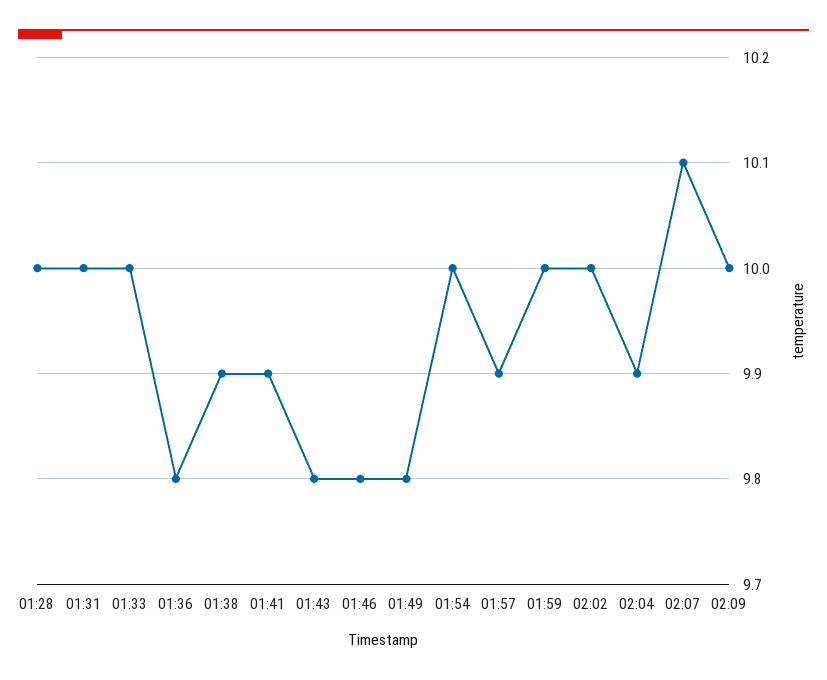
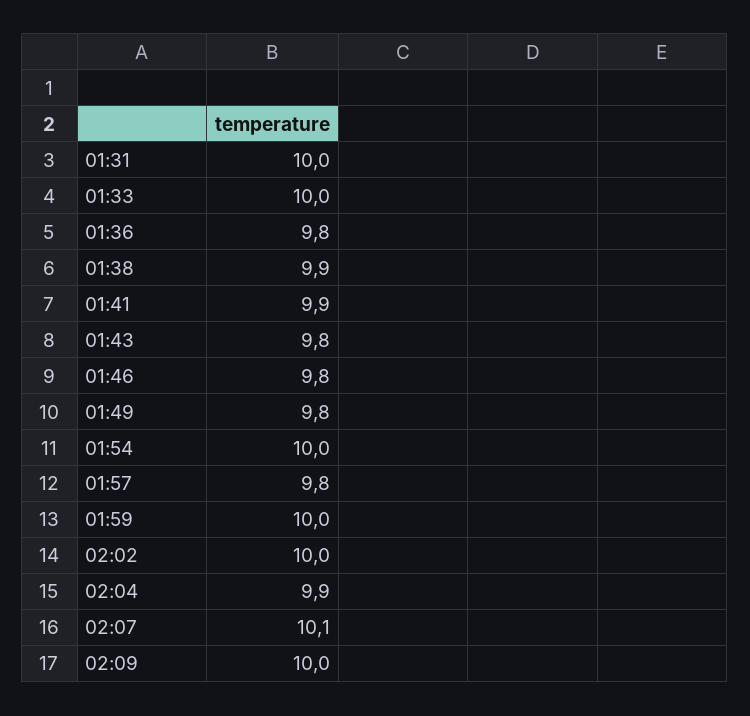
01:28: 10 -> none
01:57: 9.9 -> 9.8

